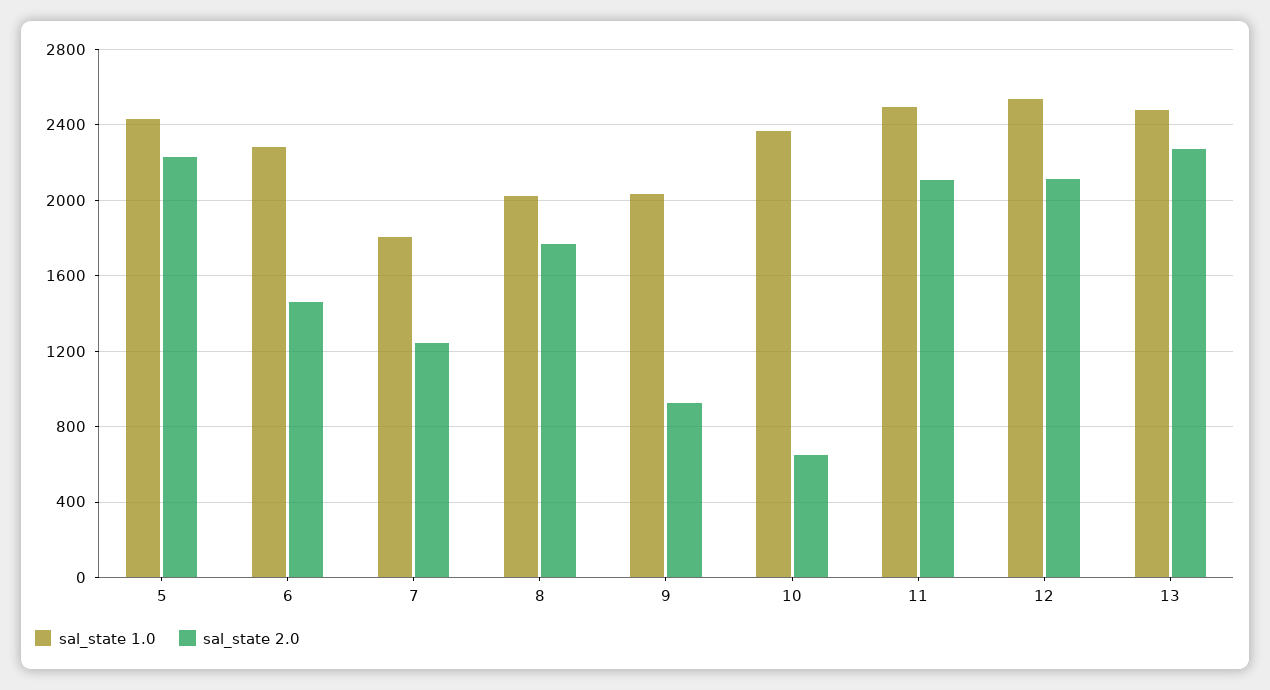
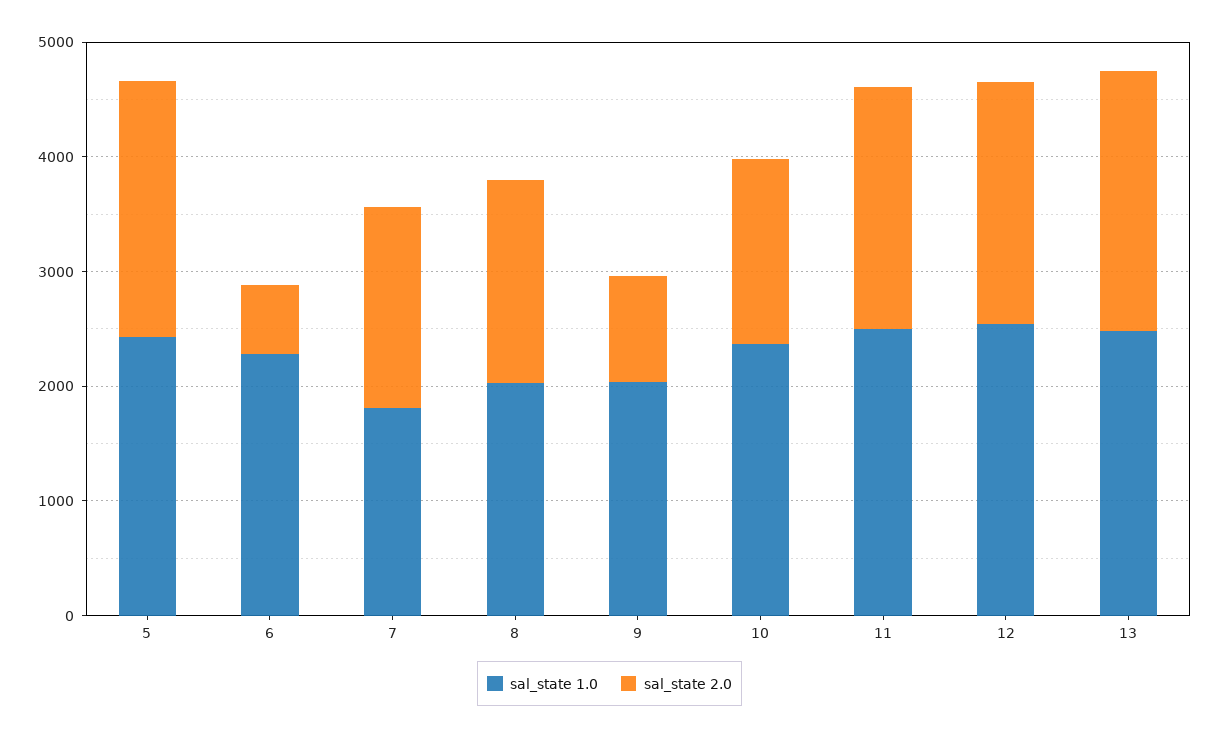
sal_state 2.0, 6: 1450 -> 600
sal_state 2.0, 7: 1250 -> 1800
sal_state 2.0, 10: 650 -> 1600

